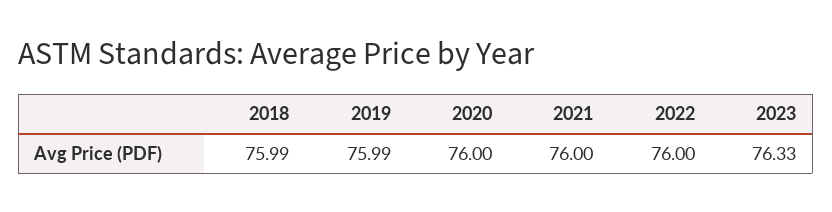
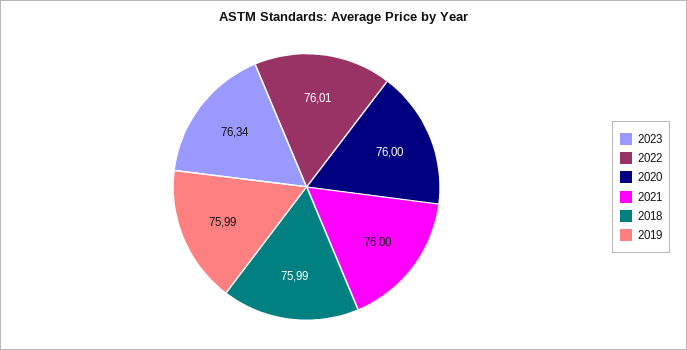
2022: 76 -> 76.01
2023: 76.33 -> 76.34

